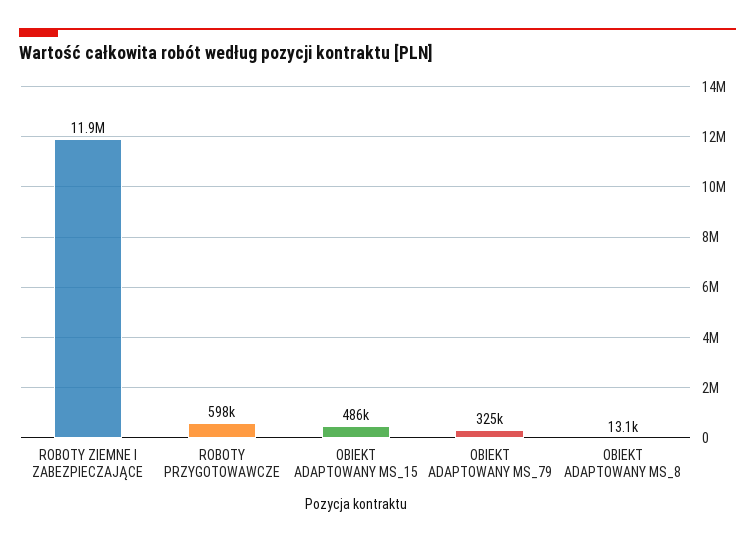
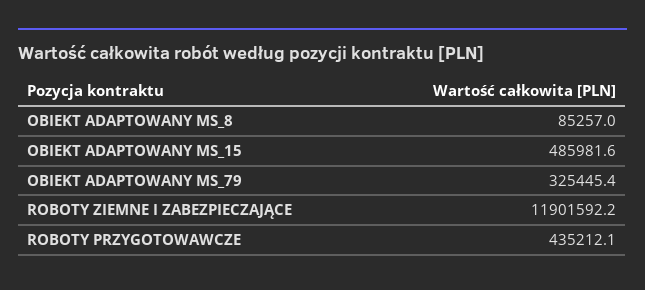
ROBOTY PRZYGOTOWAWCZE: 598000 -> 435212.1
OBIEKT ADAPTOWANY MS_8: 13100 -> 85257

